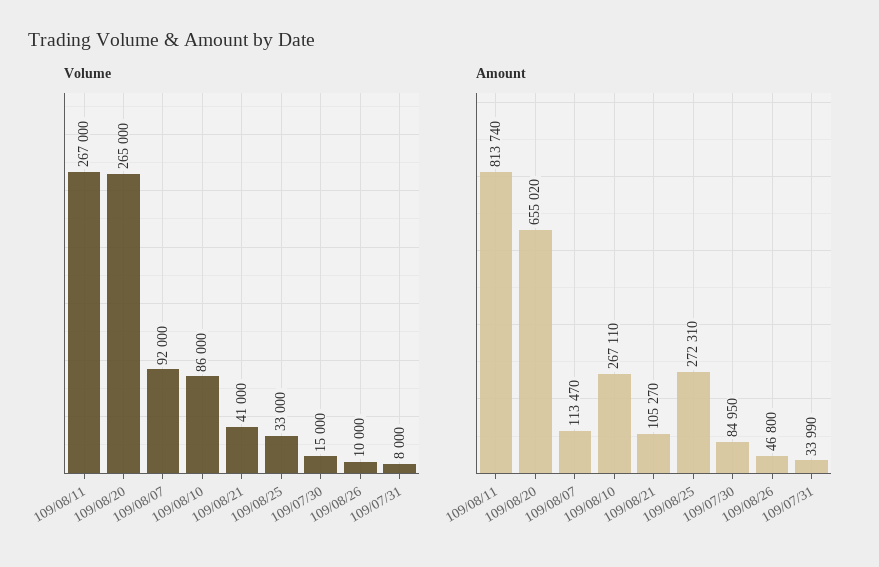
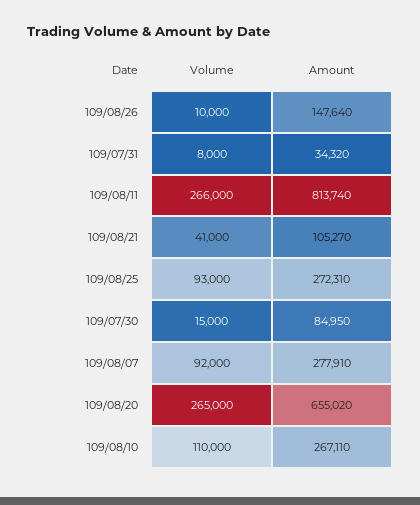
Volume, 109/08/11: 267000 -> 266000
Volume, 109/08/10: 86000 -> 110000
Volume, 109/08/25: 33000 -> 93000
Amount, 109/08/07: 113470 -> 277910
Amount, 109/08/26: 46800 -> 147640
Amount, 109/07/31: 33990 -> 34320

